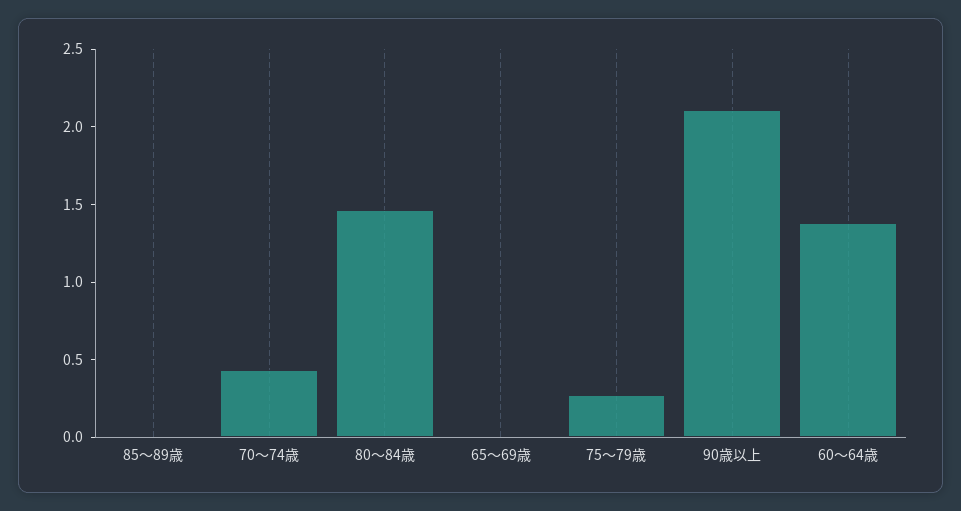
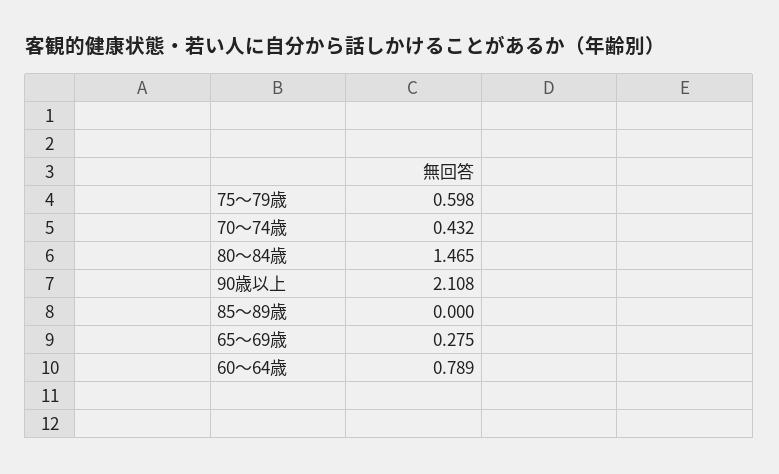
65～69歳: 0 -> 0.275
75～79歳: 0.3 -> 0.598
60～64歳: 1.4 -> 0.789

